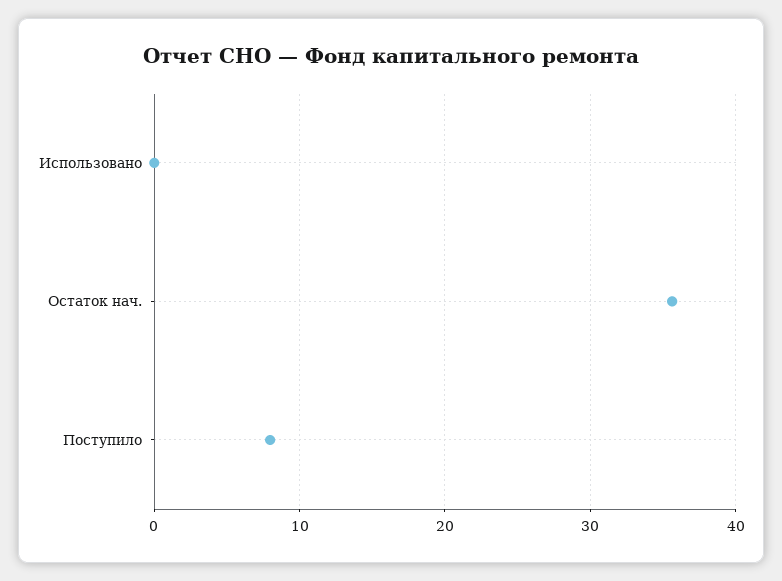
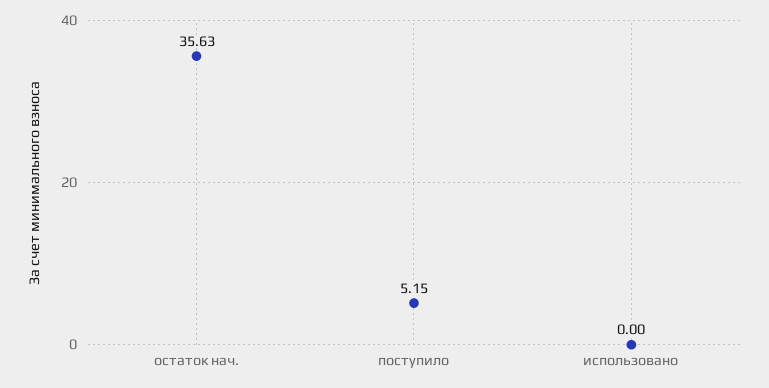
Поступило: 8 -> 5.15

